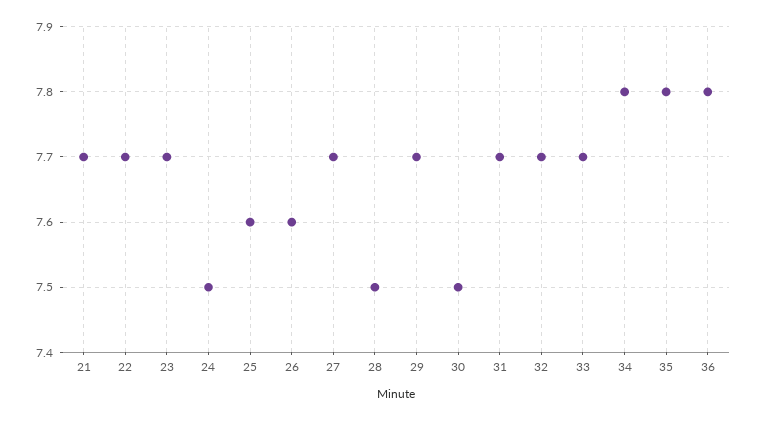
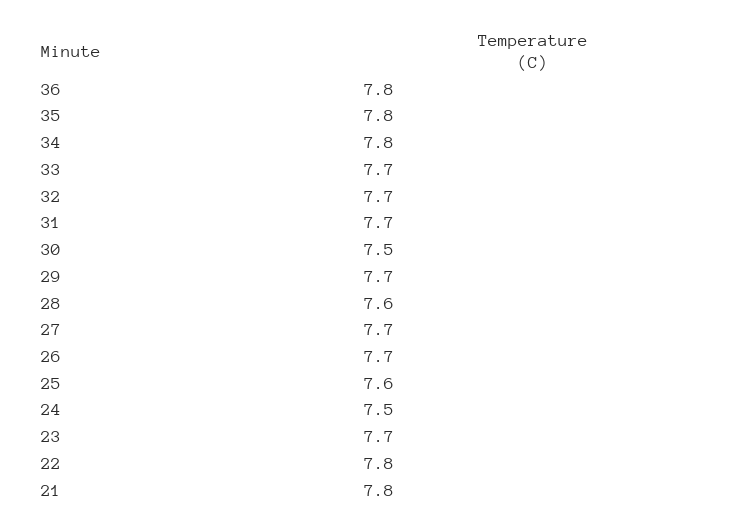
21: 7.7 -> 7.8
22: 7.7 -> 7.8
26: 7.6 -> 7.7
28: 7.5 -> 7.6

